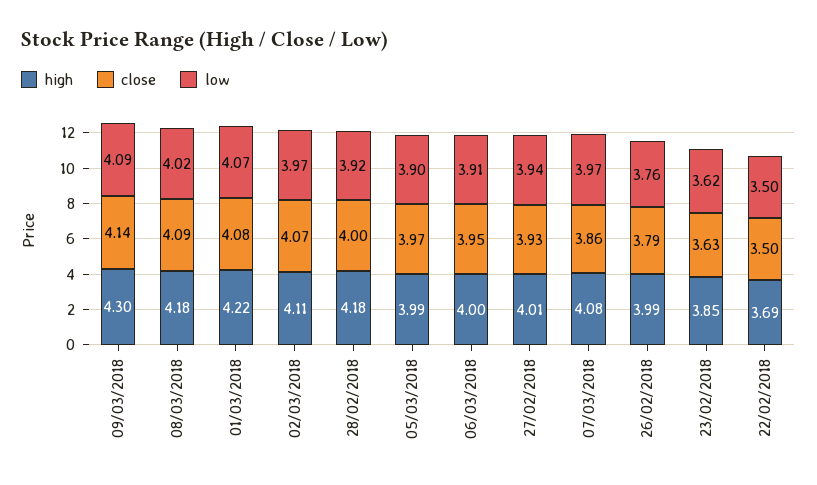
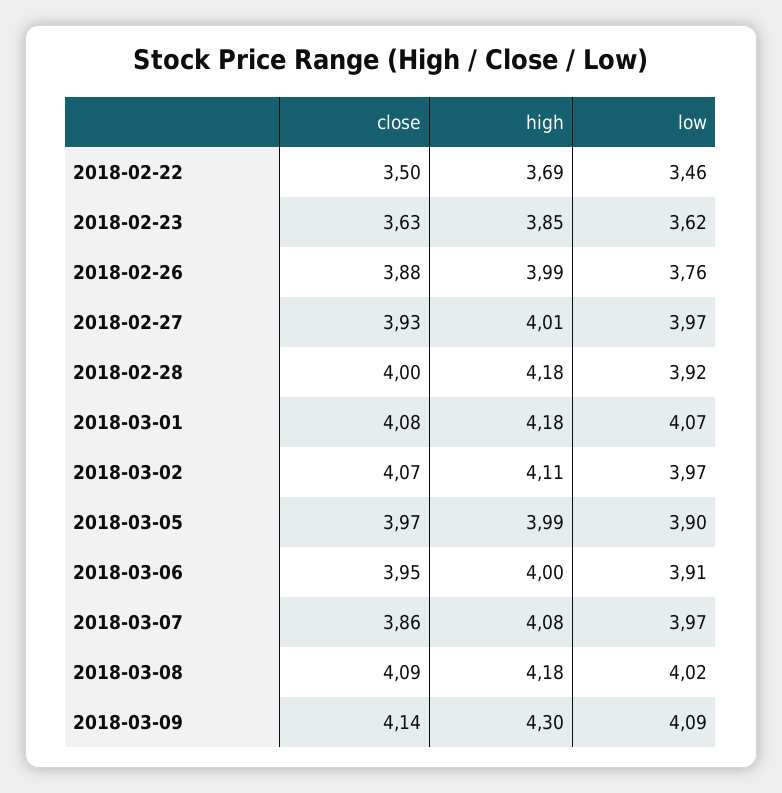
high, 01/03/2018: 4.22 -> 4.18
low, 27/02/2018: 3.94 -> 3.97
close, 26/02/2018: 3.79 -> 3.88
low, 22/02/2018: 3.5 -> 3.46

